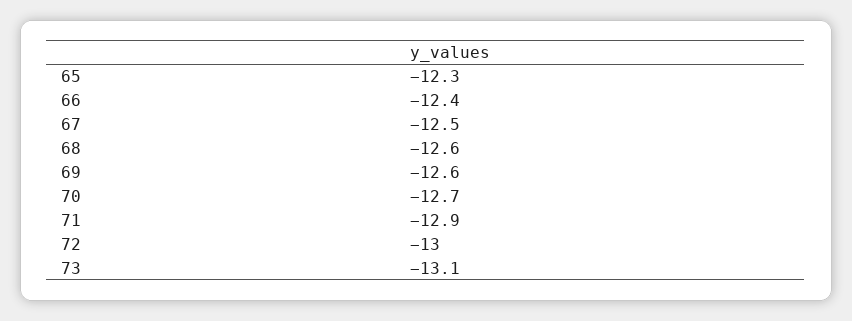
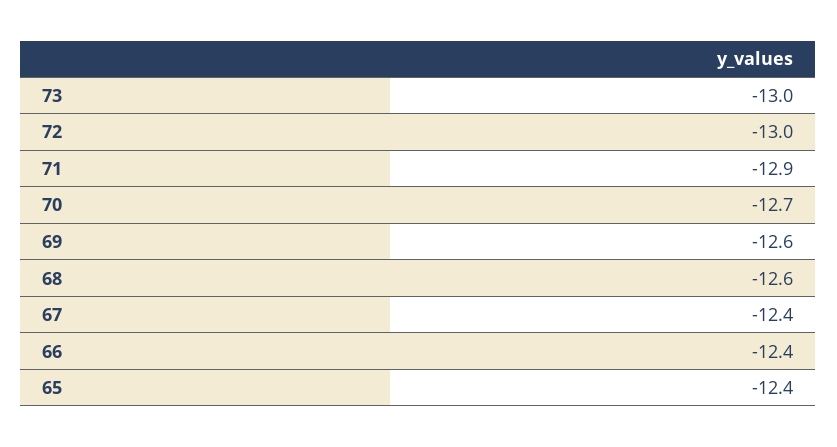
65: -12.3 -> -12.4
67: -12.5 -> -12.4
73: -13.1 -> -13

